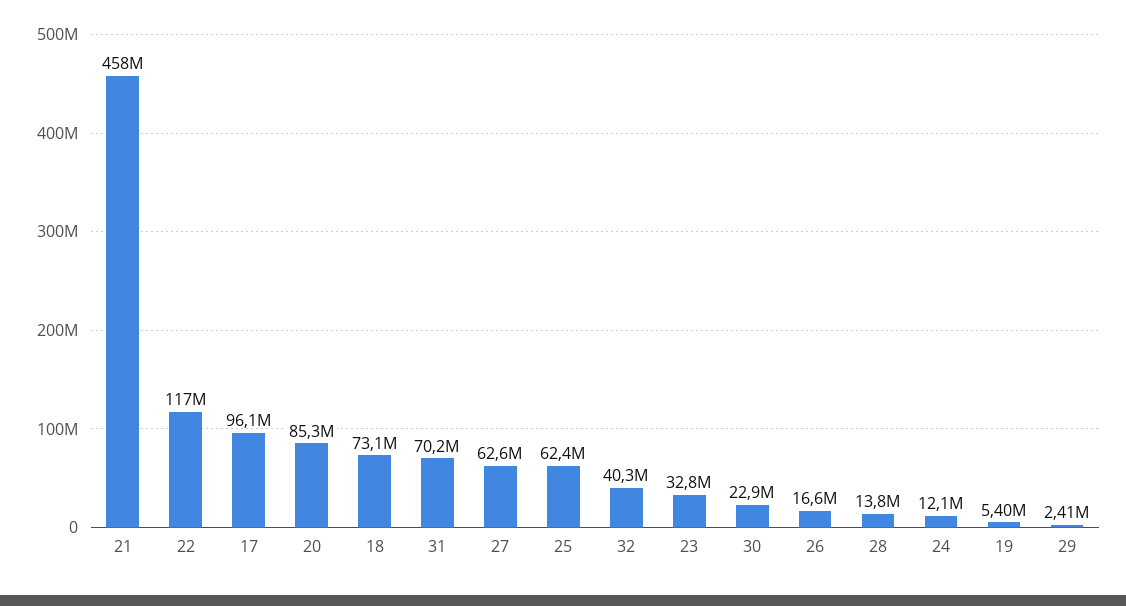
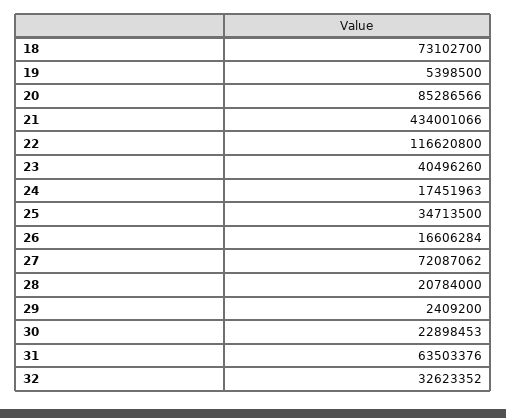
21: 458000000 -> 434001066
17: 96100000 -> none
31: 70200000 -> 63503376
27: 62600000 -> 72087062
25: 62400000 -> 34713500
32: 40300000 -> 32623352
23: 32800000 -> 40496260
28: 13800000 -> 20784000
24: 12100000 -> 17451963

